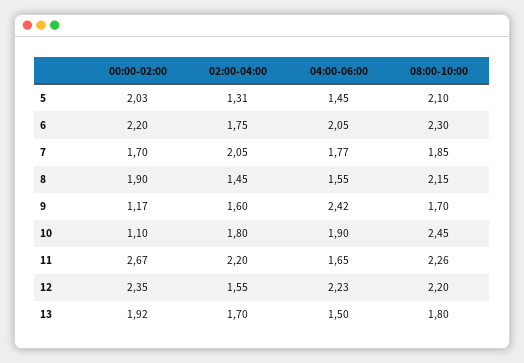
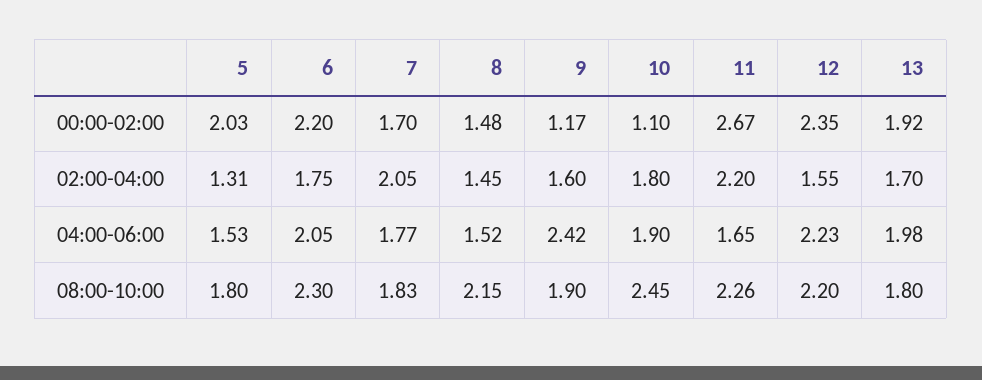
04:00-06:00, 5: 1.45 -> 1.53
08:00-10:00, 5: 2.1 -> 1.8
08:00-10:00, 7: 1.85 -> 1.83
00:00-02:00, 8: 1.9 -> 1.48
04:00-06:00, 8: 1.55 -> 1.52
08:00-10:00, 9: 1.7 -> 1.9
04:00-06:00, 13: 1.5 -> 1.98

